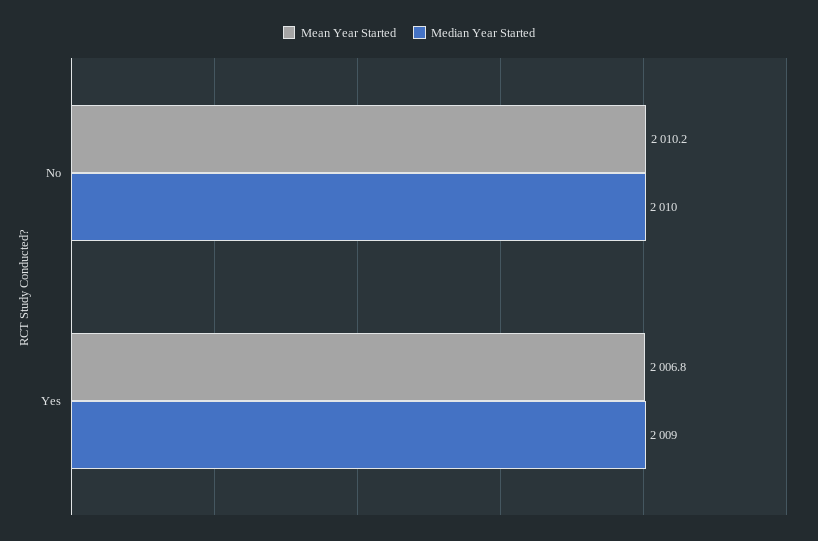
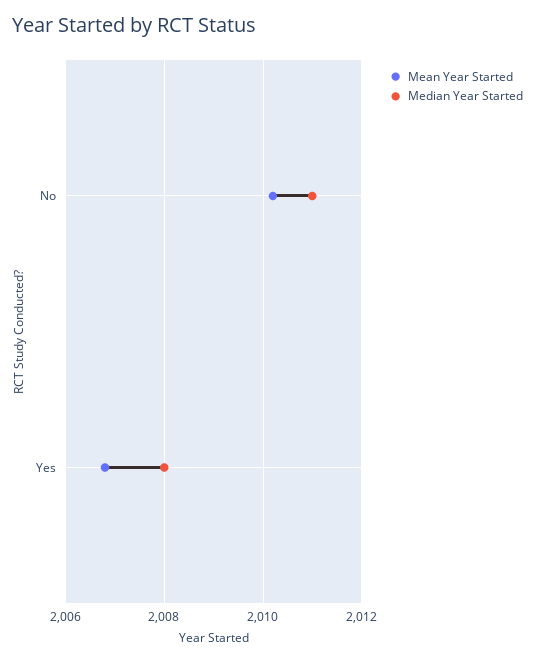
Median Year Started, No: 2010 -> 2011
Median Year Started, Yes: 2009 -> 2008

